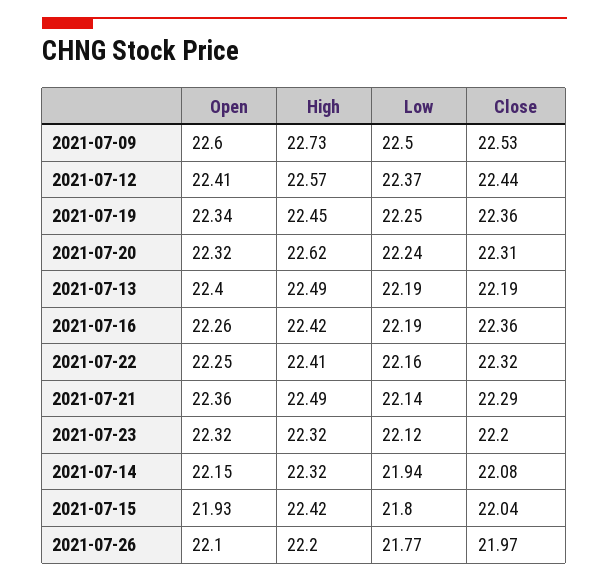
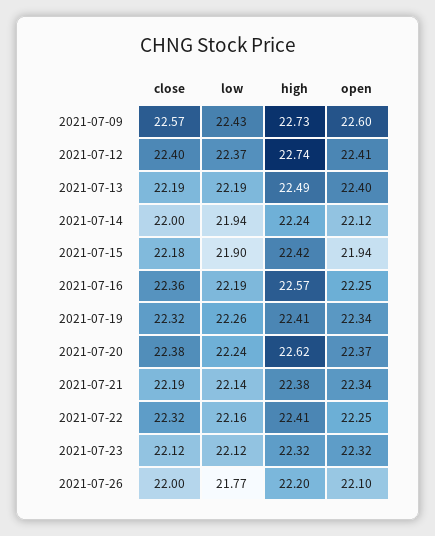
Low, 2021-07-09: 22.5 -> 22.43
Close, 2021-07-09: 22.53 -> 22.57
High, 2021-07-12: 22.57 -> 22.74
Close, 2021-07-12: 22.44 -> 22.4
High, 2021-07-19: 22.45 -> 22.41
Low, 2021-07-19: 22.25 -> 22.26
Close, 2021-07-19: 22.36 -> 22.32
Open, 2021-07-20: 22.32 -> 22.37
Close, 2021-07-20: 22.31 -> 22.38
Open, 2021-07-16: 22.26 -> 22.25
High, 2021-07-16: 22.42 -> 22.57
Open, 2021-07-21: 22.36 -> 22.34
High, 2021-07-21: 22.49 -> 22.38
Close, 2021-07-21: 22.29 -> 22.19
Close, 2021-07-23: 22.2 -> 22.12
Open, 2021-07-14: 22.15 -> 22.12
High, 2021-07-14: 22.32 -> 22.24
Close, 2021-07-14: 22.08 -> 22
Open, 2021-07-15: 21.93 -> 21.94
Low, 2021-07-15: 21.8 -> 21.9
Close, 2021-07-15: 22.04 -> 22.18
Close, 2021-07-26: 21.97 -> 22

